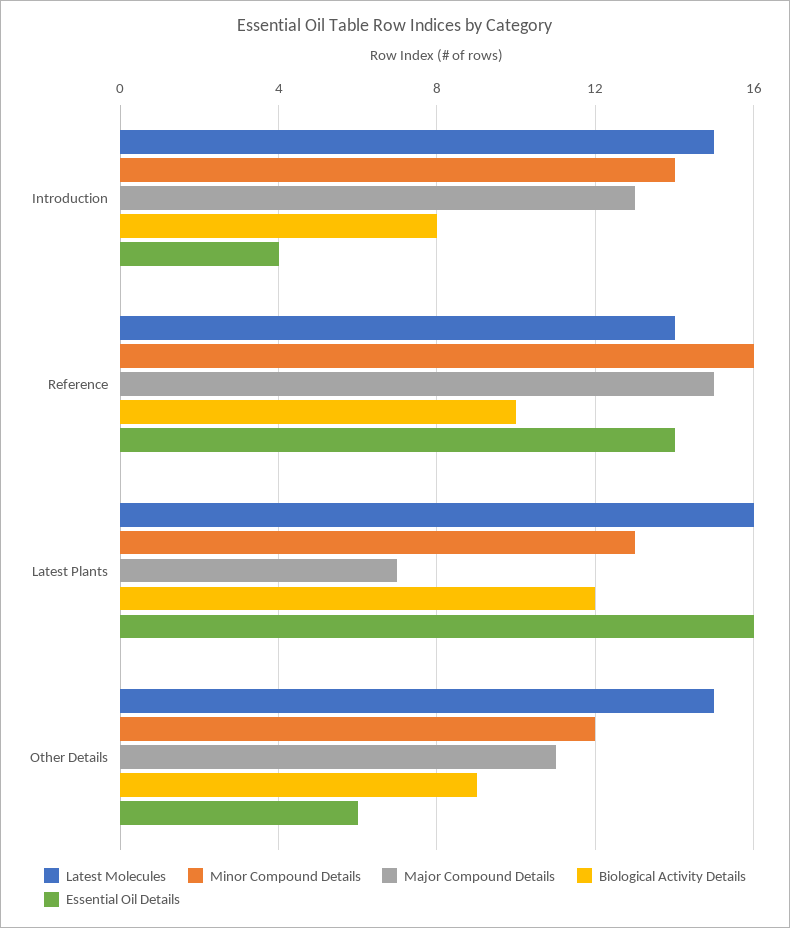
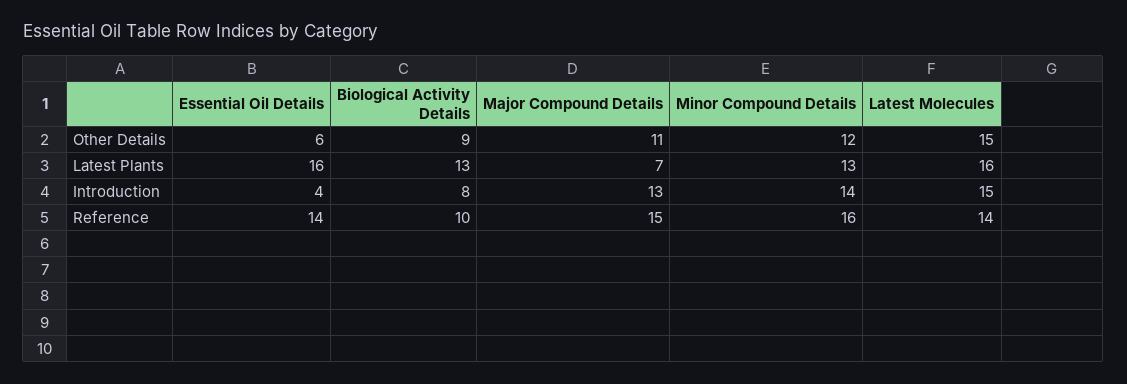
Biological Activity Details, Latest Plants: 12 -> 13

